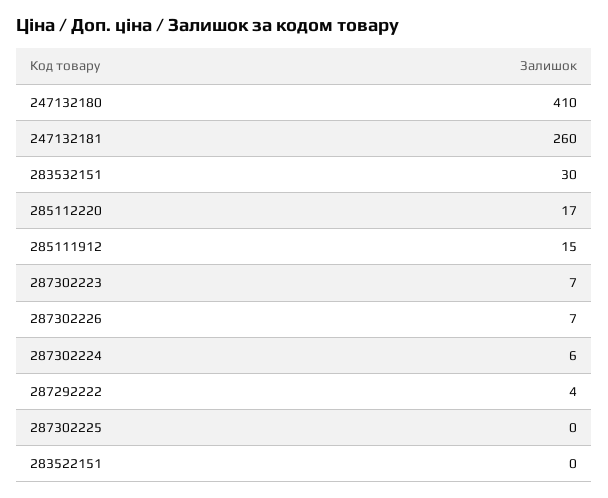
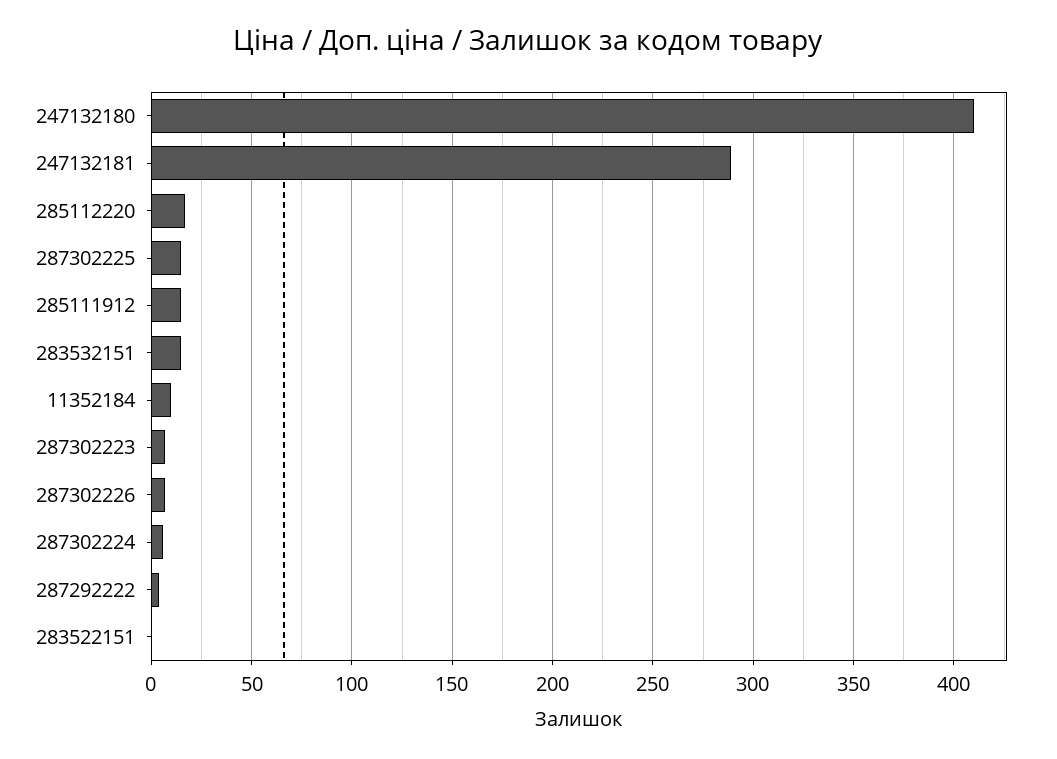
247132181: 260 -> 290
283532151: 30 -> 15
287302225: 0 -> 15
11352184: none -> 10

